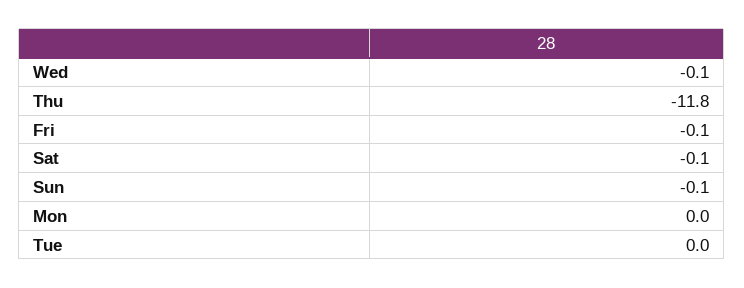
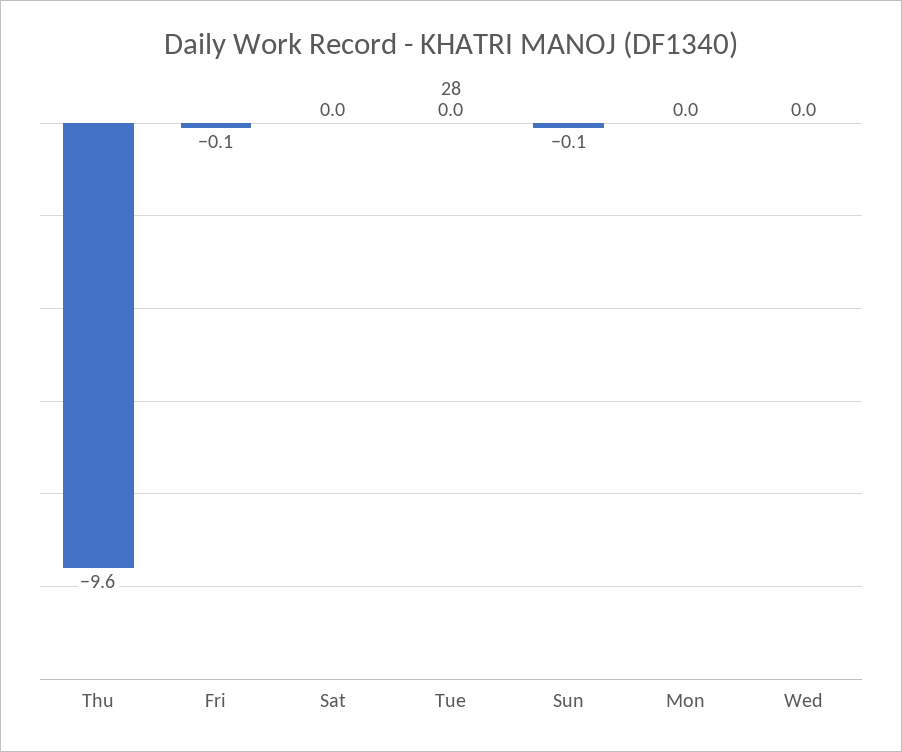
Wed: -0.1 -> 0
Thu: -11.8 -> -9.6
Sat: -0.1 -> 0

